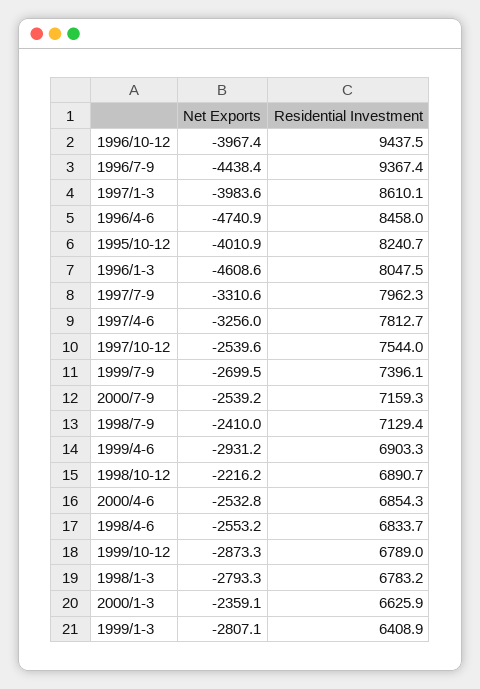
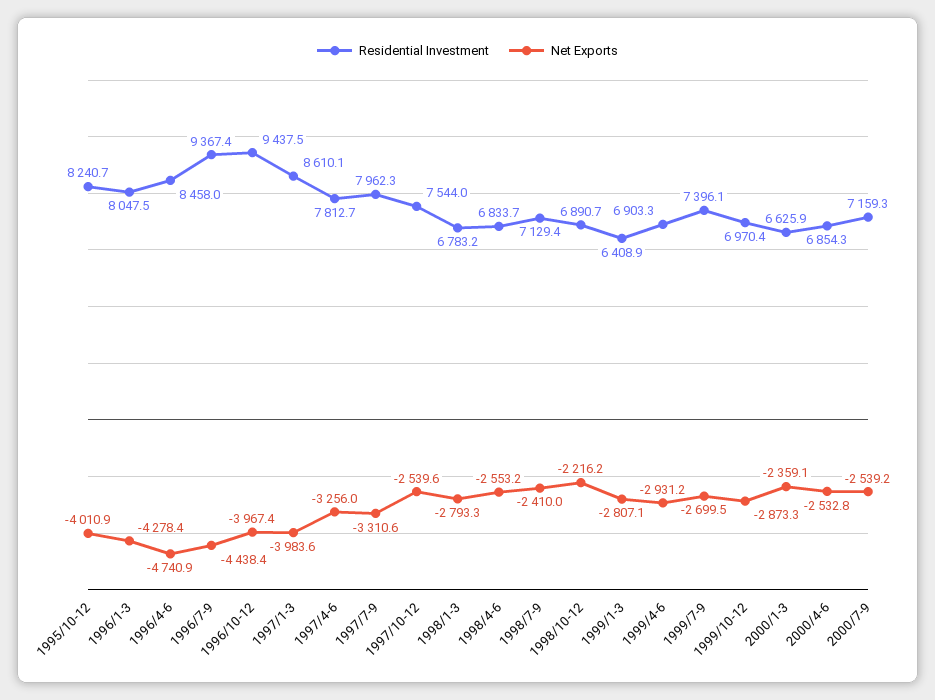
Net Exports, 1996/1-3: -4608.6 -> -4278.4
Residential Investment, 1999/10-12: 6789 -> 6970.4

